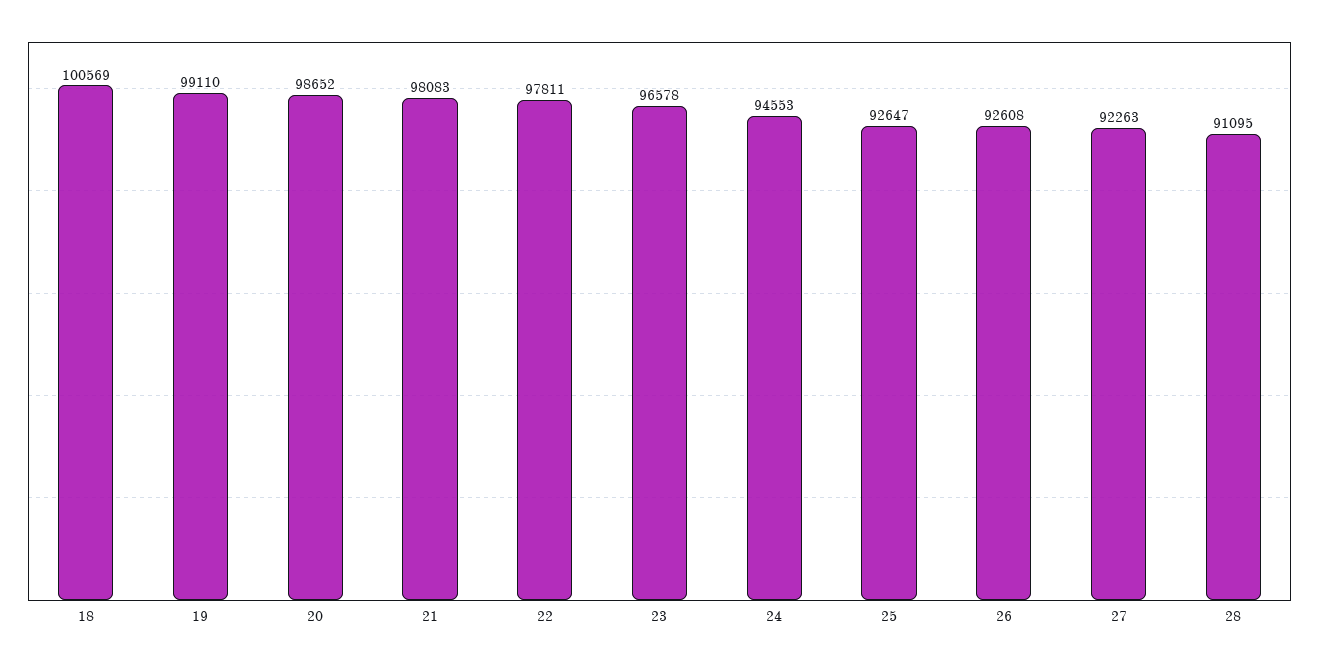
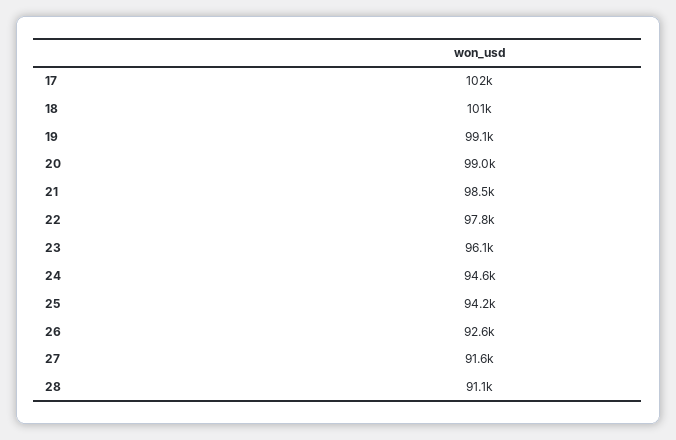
20: 98652 -> 99000
21: 98083 -> 98500
23: 96578 -> 96100
25: 92647 -> 94200
27: 92263 -> 91600
17: none -> 102000

